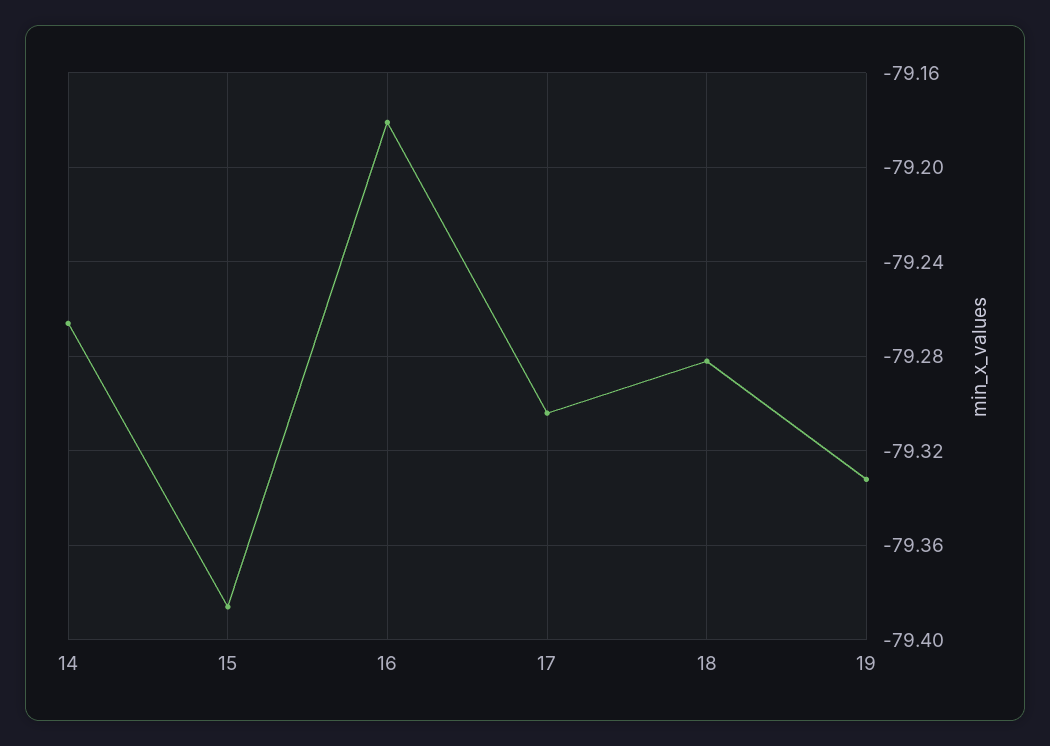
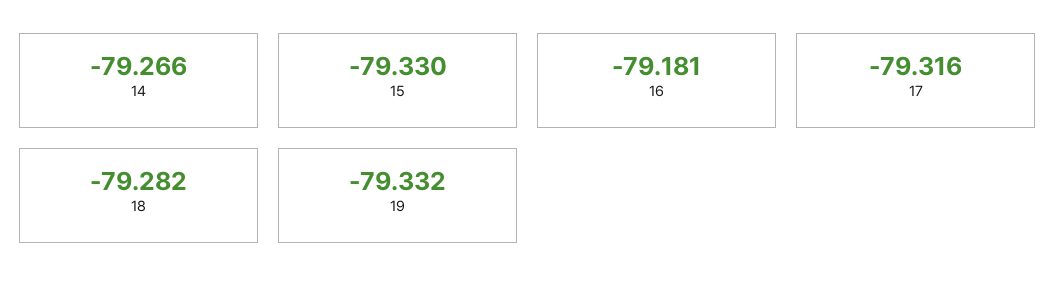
15: -79.385 -> -79.33
17: -79.305 -> -79.316

